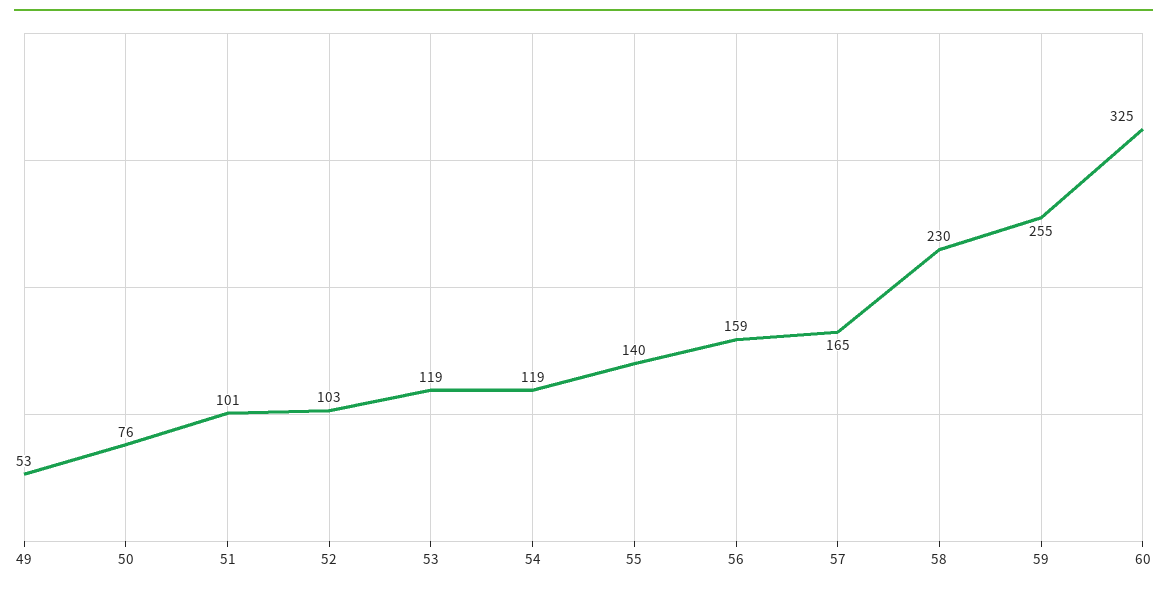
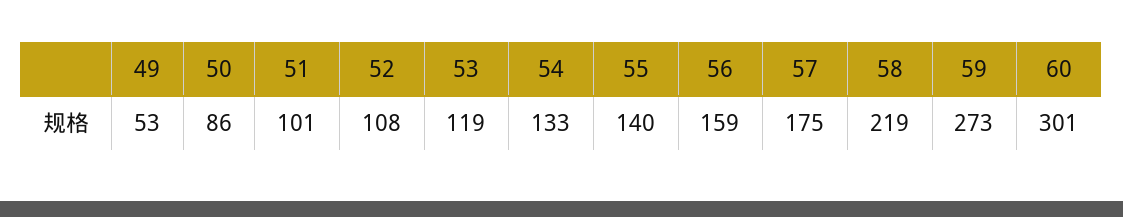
50: 76 -> 86
52: 103 -> 108
54: 119 -> 133
57: 165 -> 175
58: 230 -> 219
59: 255 -> 273
60: 325 -> 301

